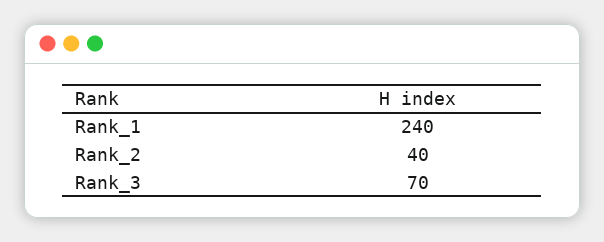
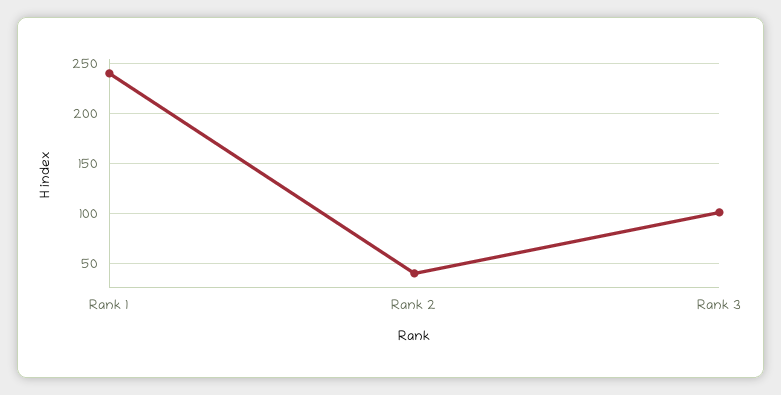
Rank_3: 70 -> 100

